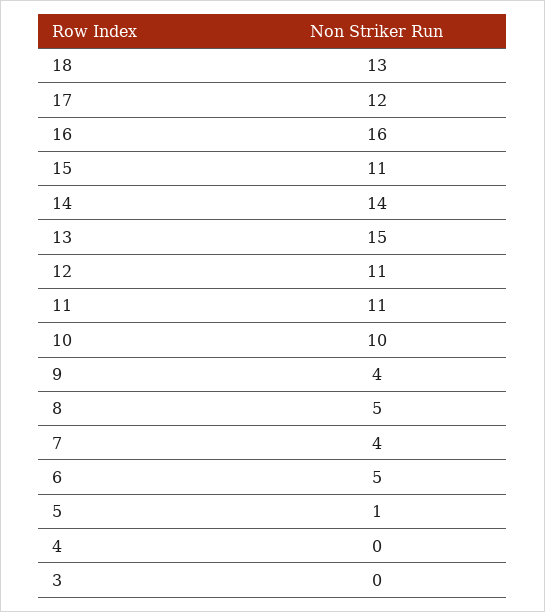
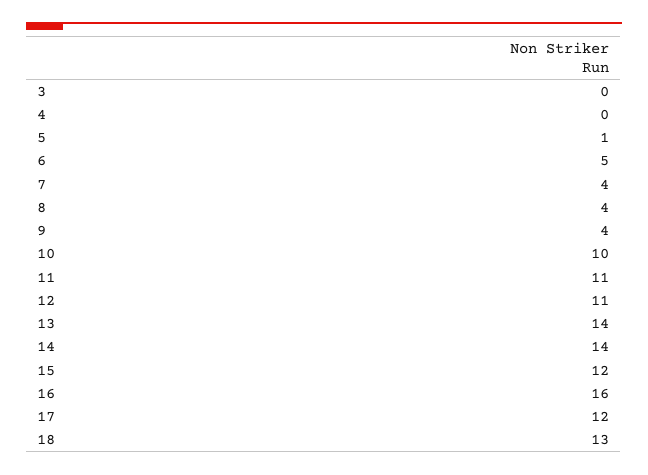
15: 11 -> 12
13: 15 -> 14
8: 5 -> 4

